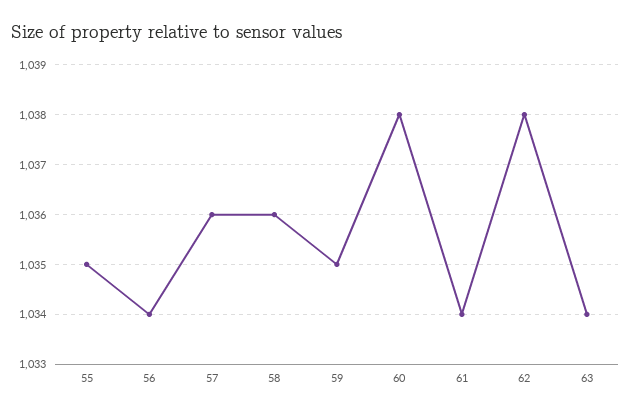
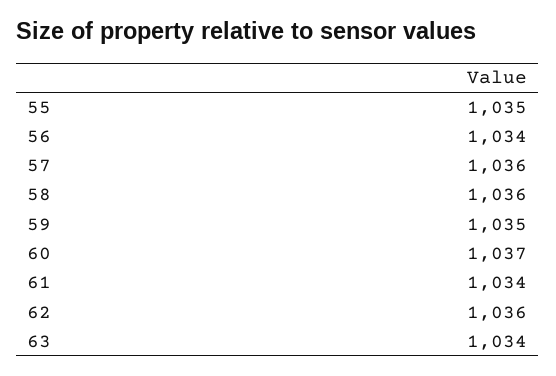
60: 1038 -> 1037
62: 1038 -> 1036

